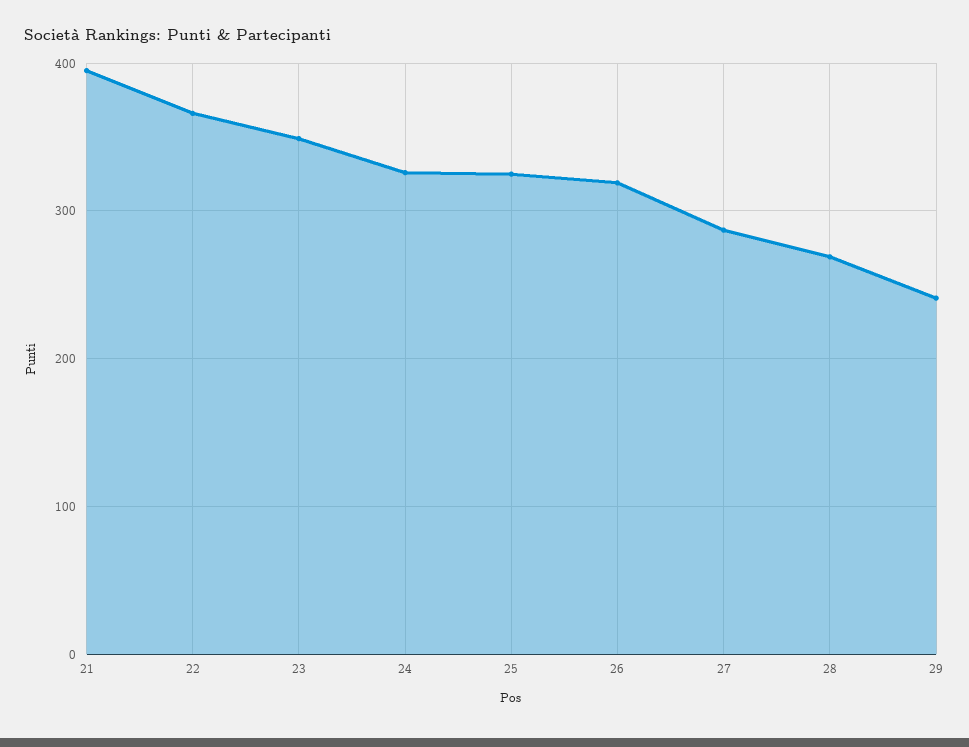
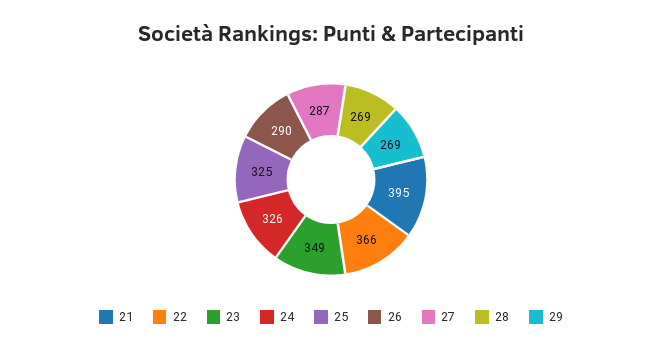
26: 320 -> 290
29: 240 -> 269

